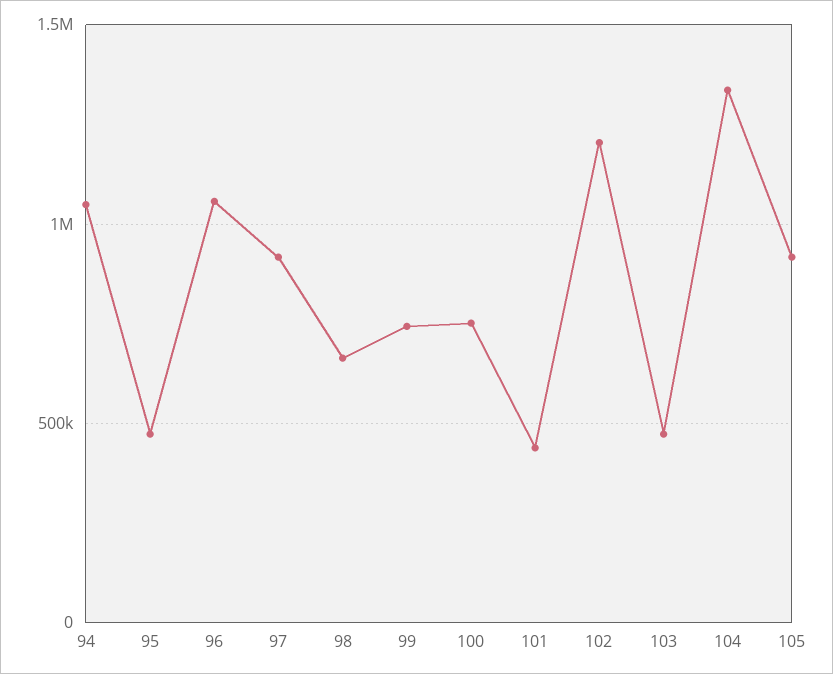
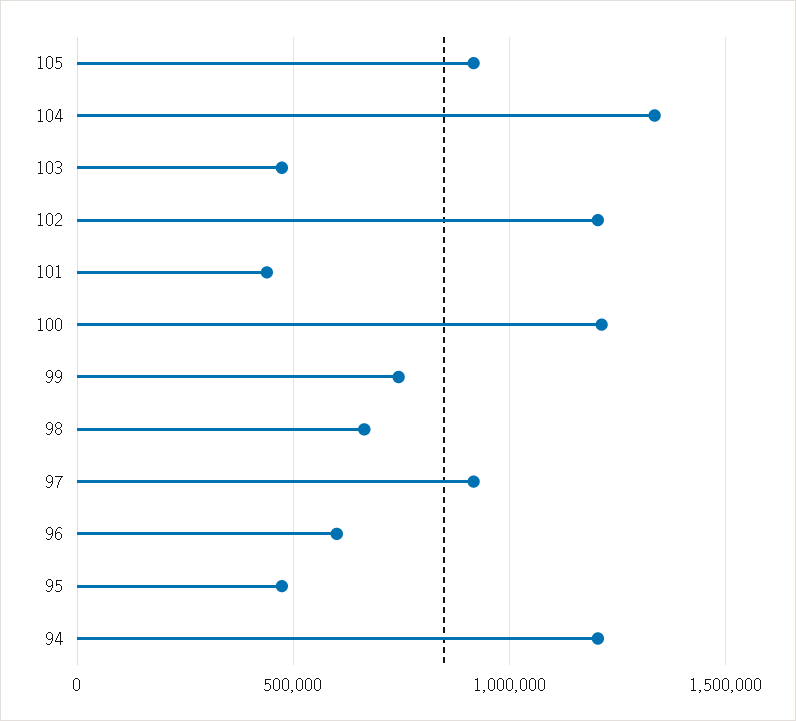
94: 1050000 -> 1200000
96: 1050000 -> 600000
100: 750000 -> 1200000

